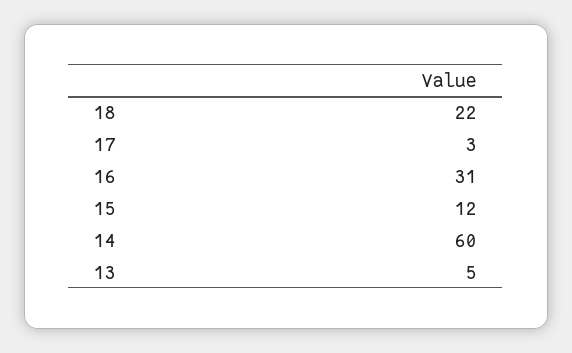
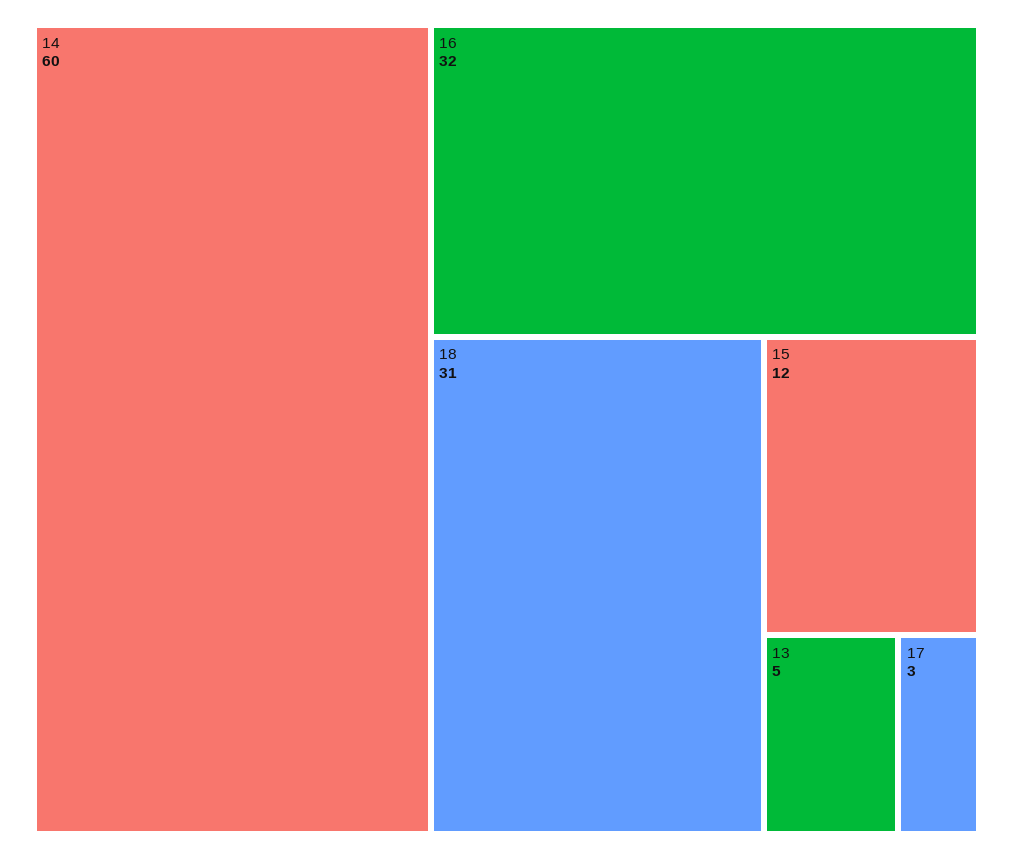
18: 22 -> 31
16: 31 -> 32

